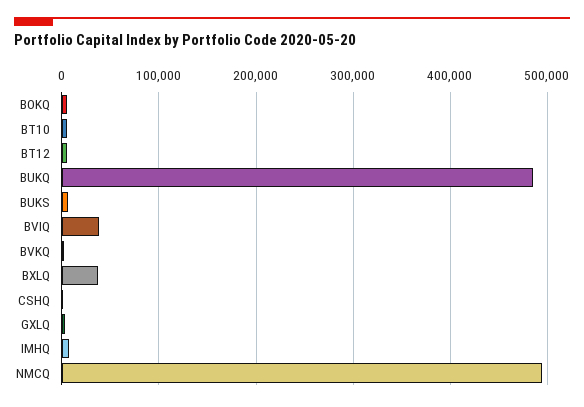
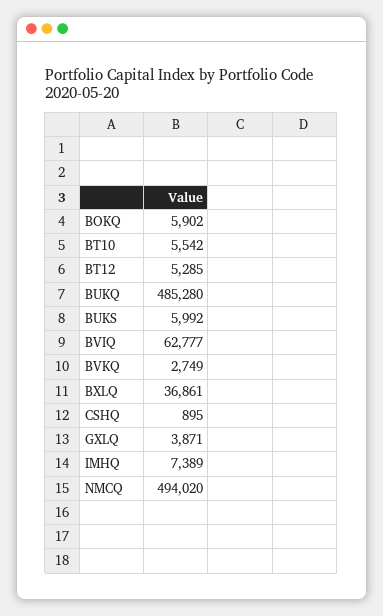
BVIQ: 40000 -> 62777

